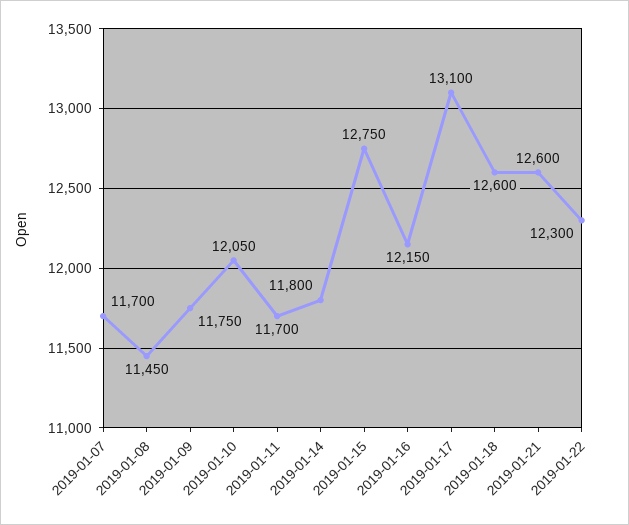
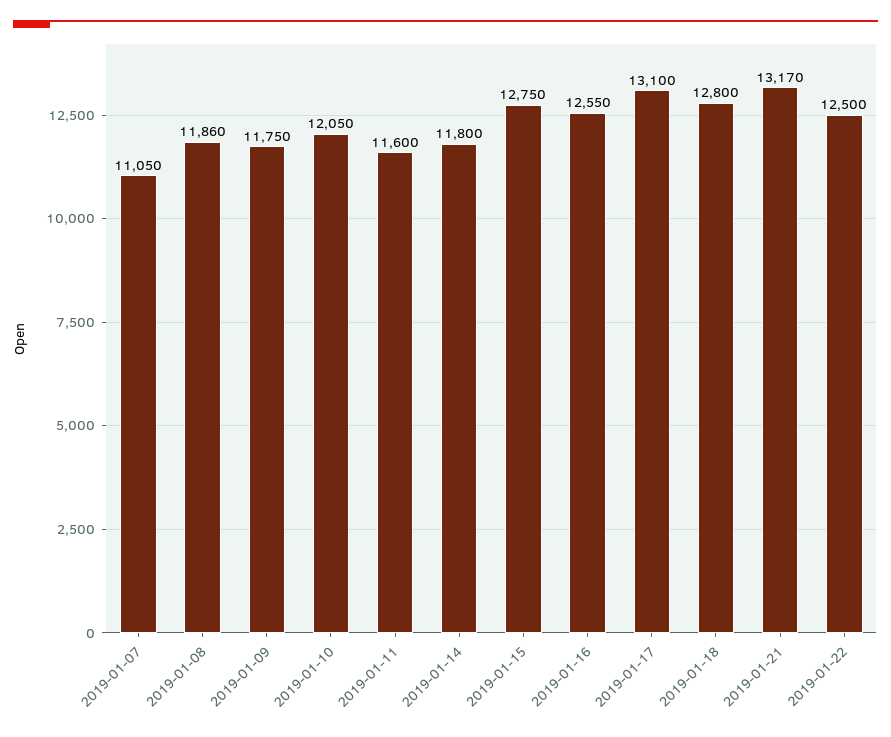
2019-01-07: 11700 -> 11050
2019-01-08: 11450 -> 11860
2019-01-11: 11700 -> 11600
2019-01-16: 12150 -> 12550
2019-01-18: 12600 -> 12800
2019-01-21: 12600 -> 13170
2019-01-22: 12300 -> 12500

